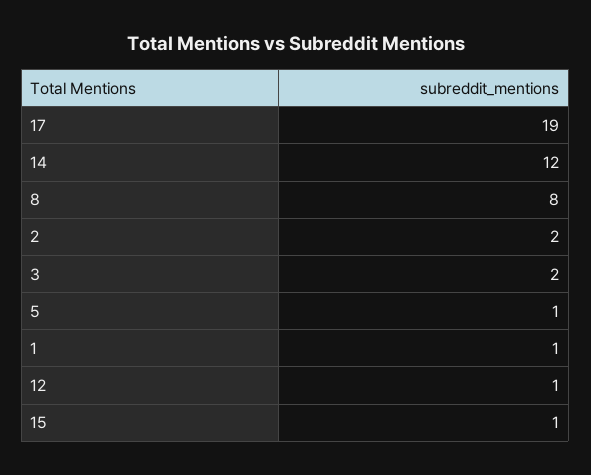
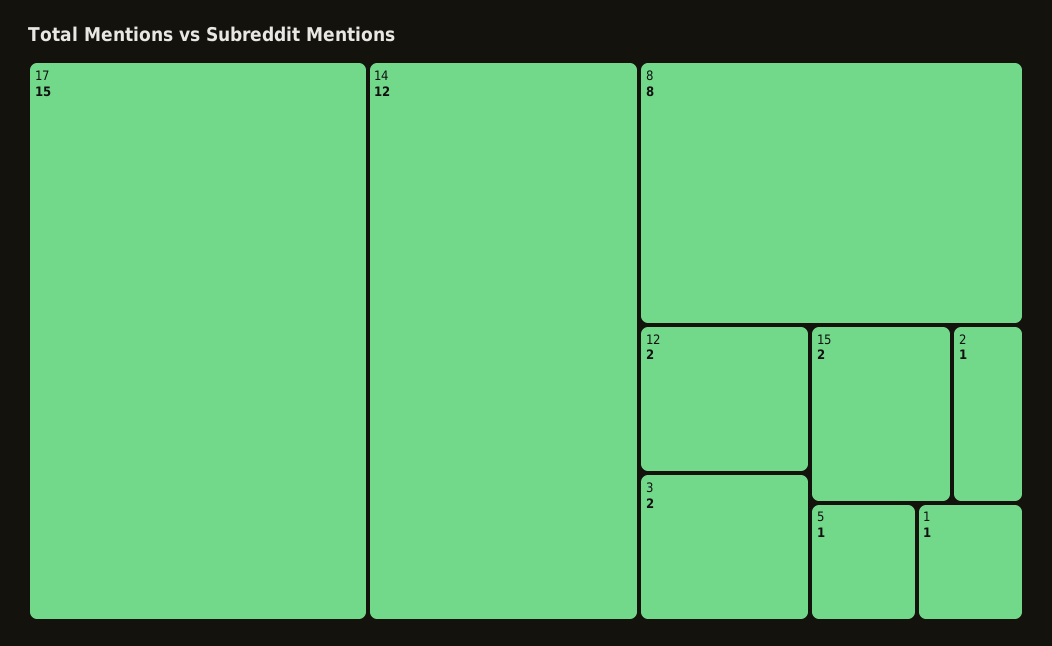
17: 19 -> 15
2: 2 -> 1
12: 1 -> 2
15: 1 -> 2

